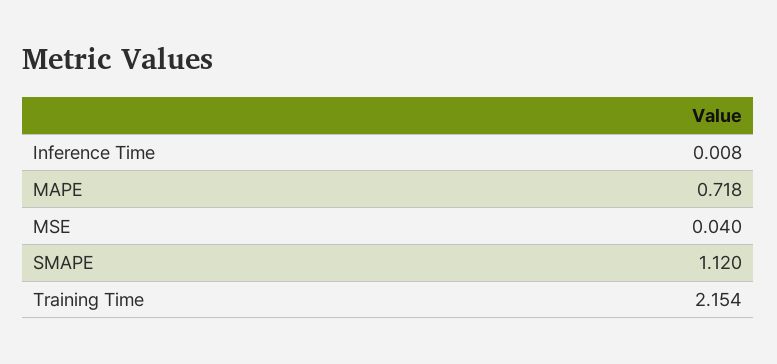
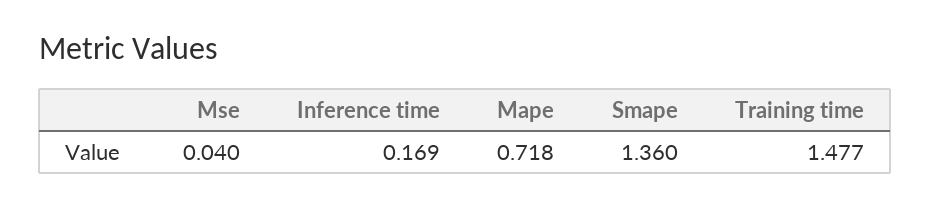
Inference Time: 0.008 -> 0.169
SMAPE: 1.12 -> 1.36
Training Time: 2.154 -> 1.477

